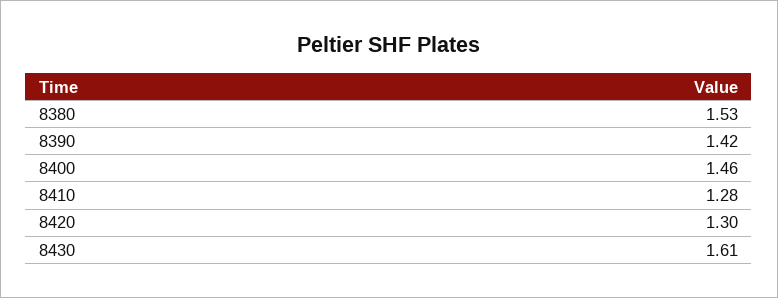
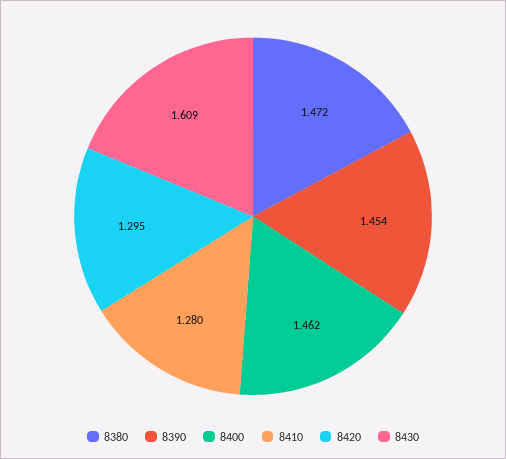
8380: 1.53 -> 1.472
8390: 1.42 -> 1.454

